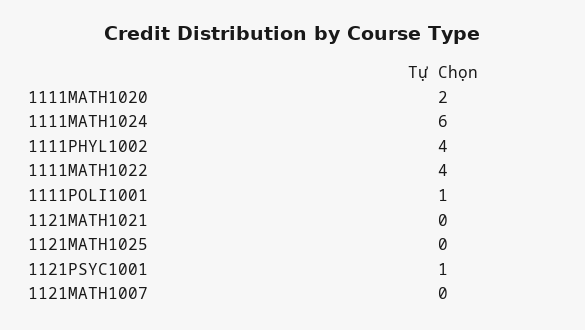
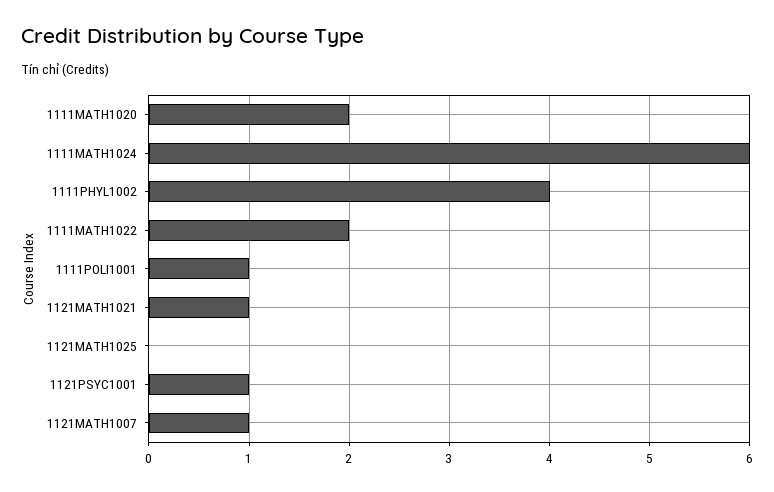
1111MATH1022: 4 -> 2
1121MATH1021: 0 -> 1
1121MATH1007: 0 -> 1

